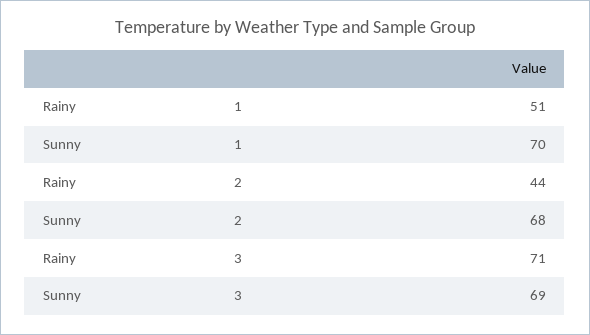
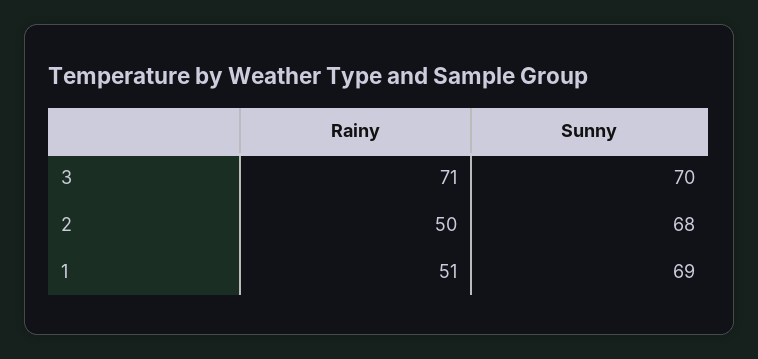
Sunny, 1: 70 -> 69
Rainy, 2: 44 -> 50
Sunny, 3: 69 -> 70

